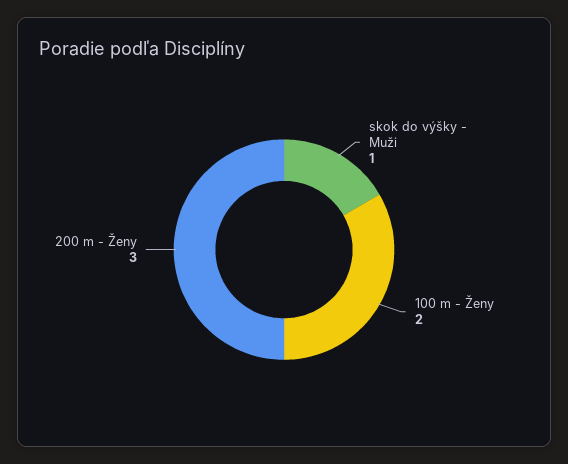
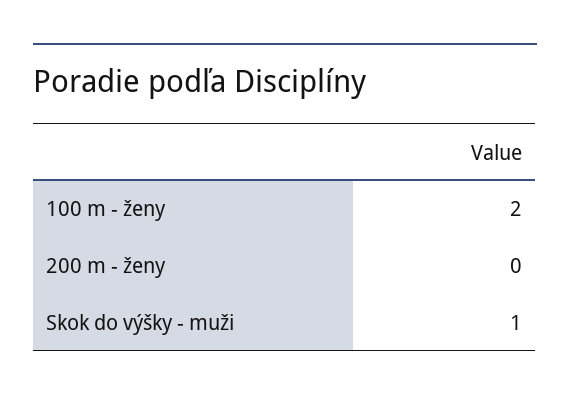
200 m - Ženy: 3 -> 0

